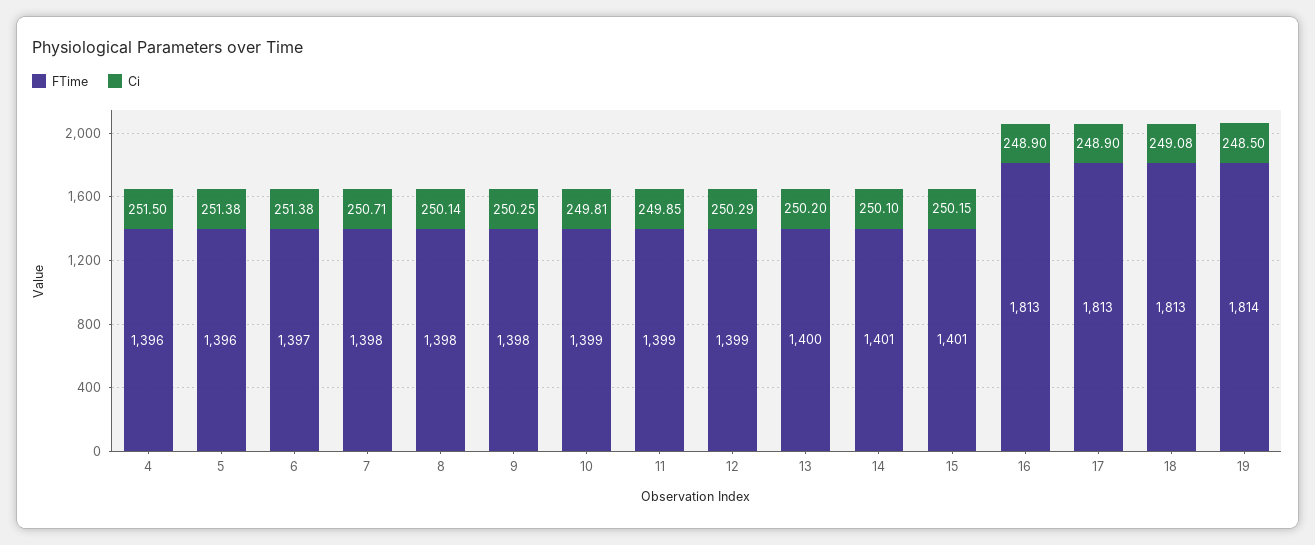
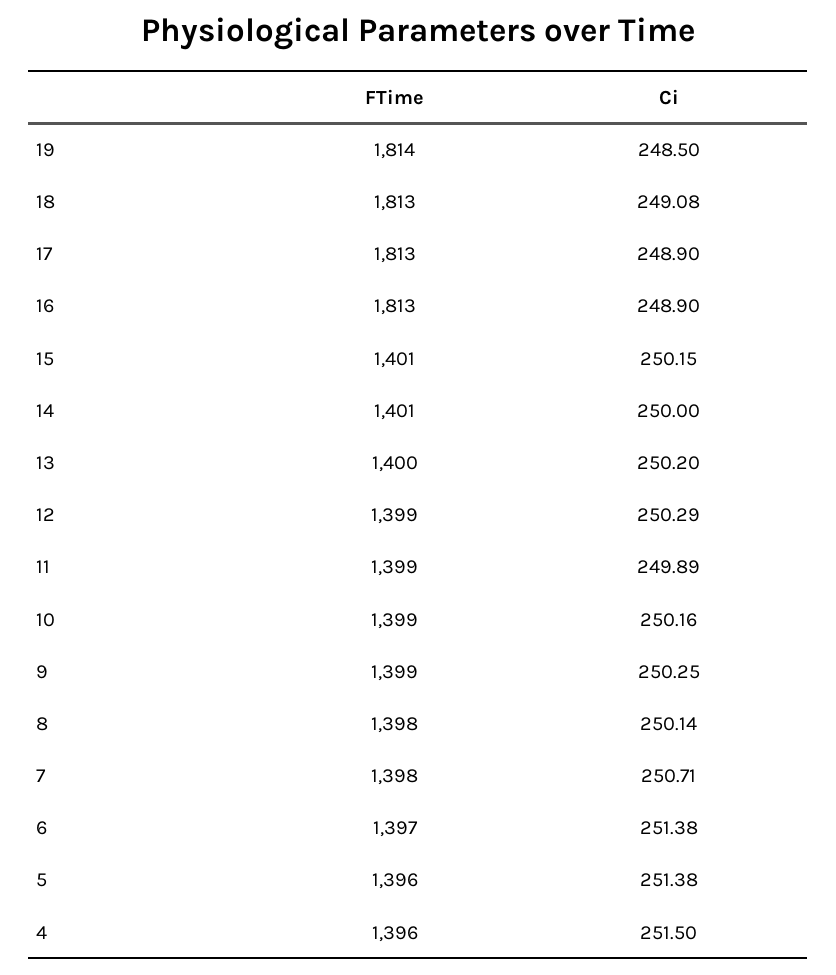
FTime, 9: 1398 -> 1399
Ci, 10: 249.81 -> 250.16
Ci, 11: 249.85 -> 249.89
Ci, 14: 250.1 -> 250

